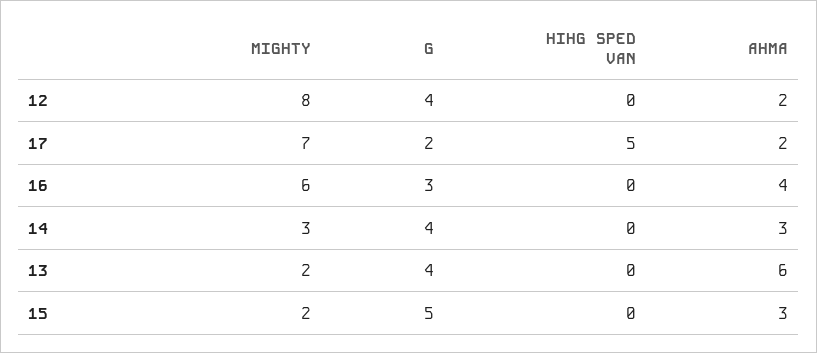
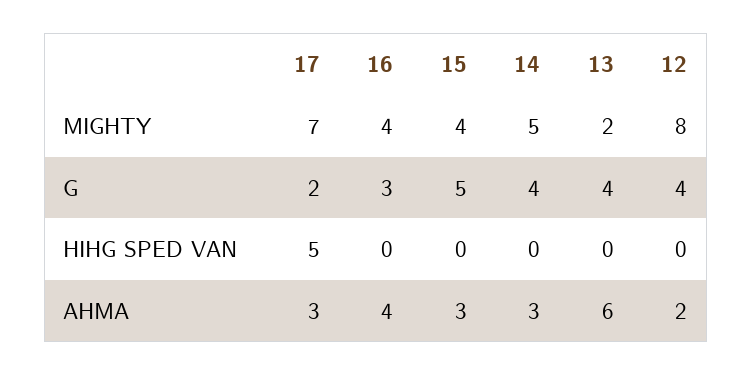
AHMA, 17: 2 -> 3
MIGHTY, 16: 6 -> 4
MIGHTY, 14: 3 -> 5
MIGHTY, 15: 2 -> 4

